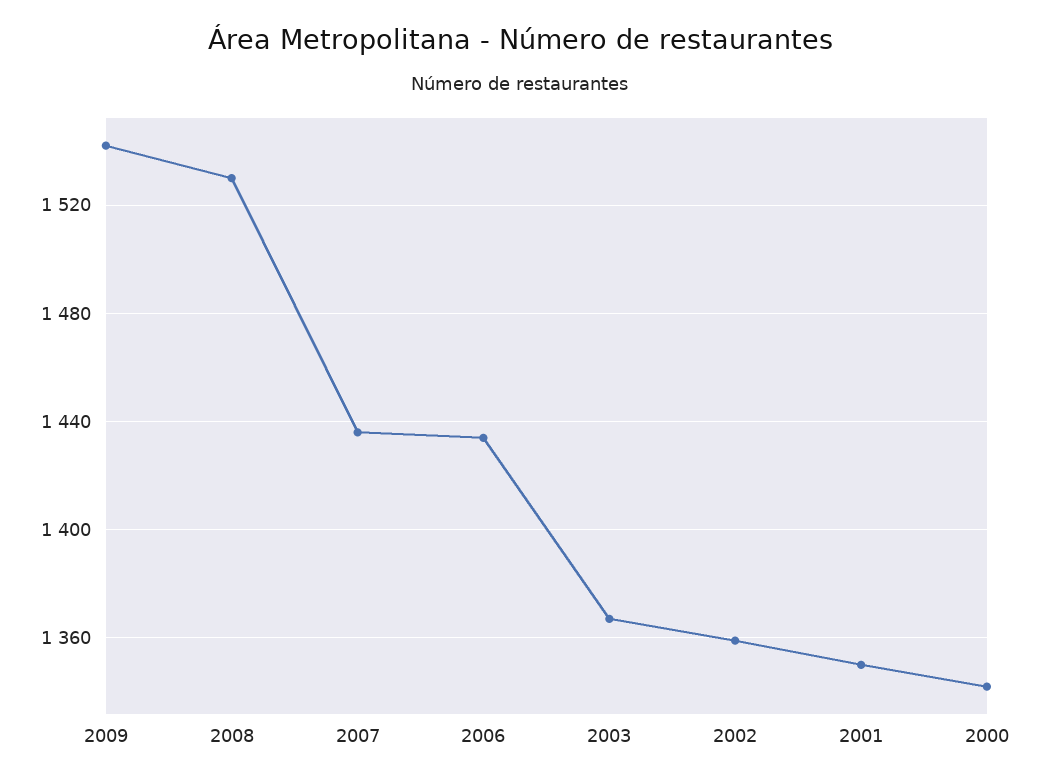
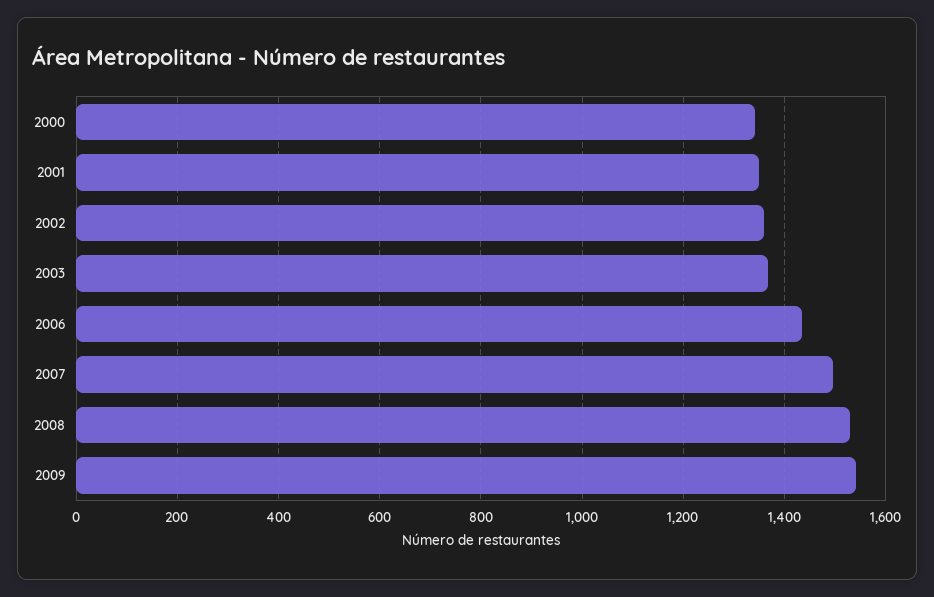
2007: 1435 -> 1500

